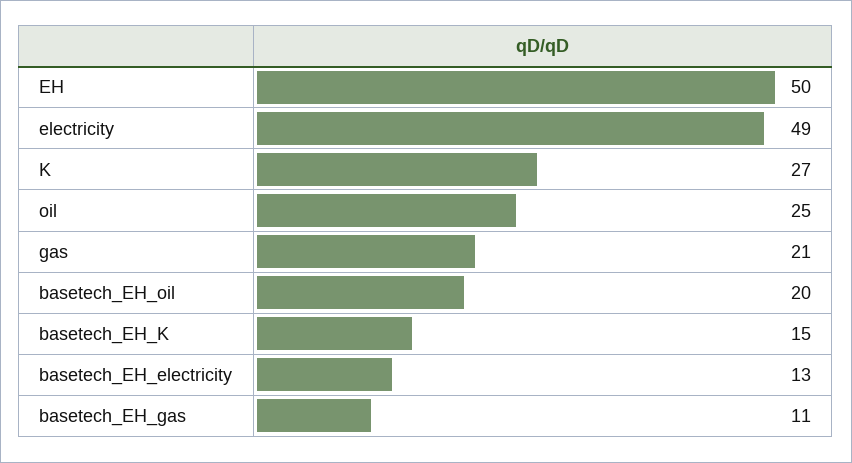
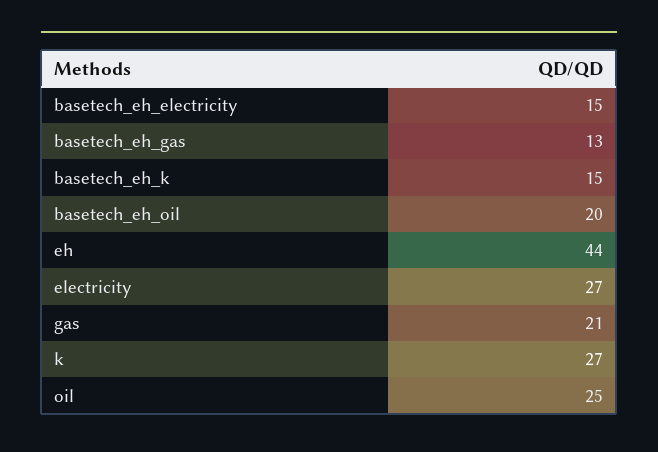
EH: 50 -> 44
electricity: 49 -> 27
basetech_EH_electricity: 13 -> 15
basetech_EH_gas: 11 -> 13

